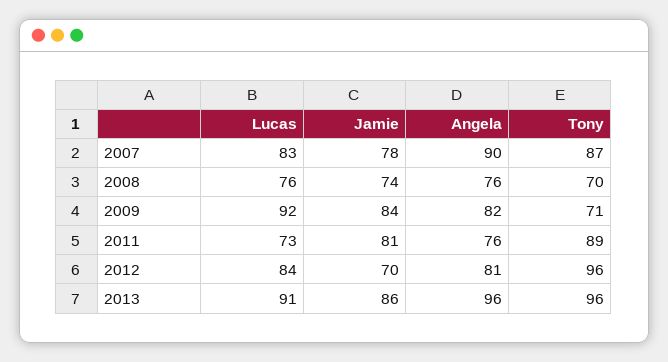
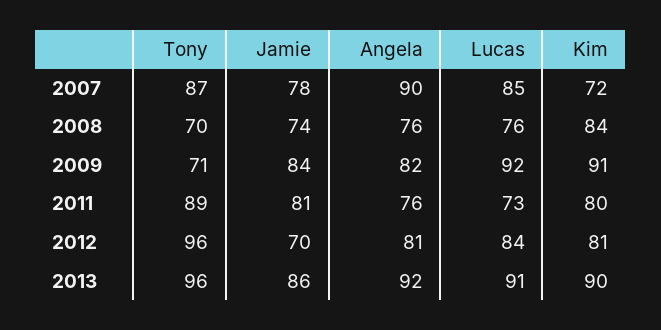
Lucas, 2007: 83 -> 85
Angela, 2013: 96 -> 92
Kim, 2007: none -> 72
Kim, 2008: none -> 84
Kim, 2009: none -> 91
Kim, 2011: none -> 80
Kim, 2012: none -> 81
Kim, 2013: none -> 90

